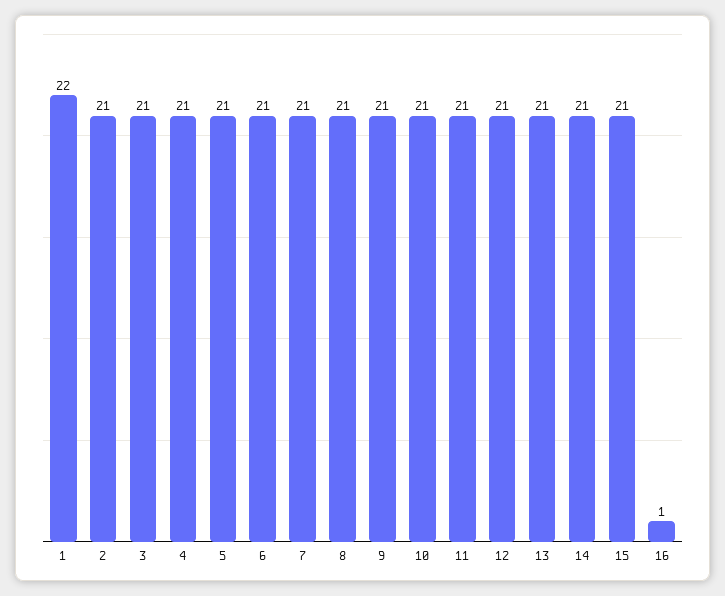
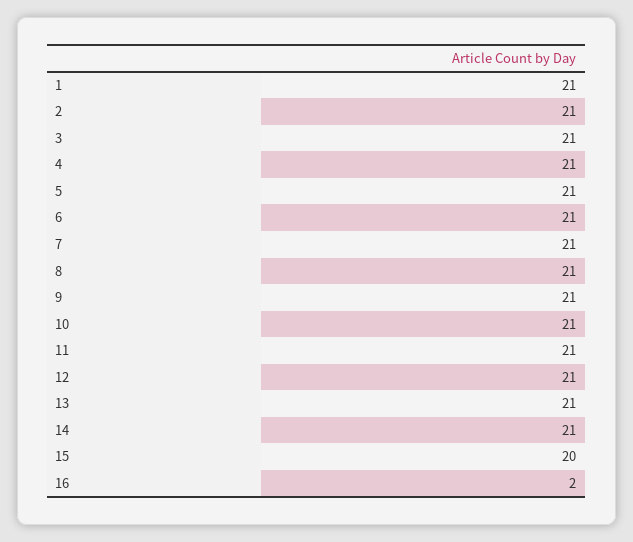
1: 22 -> 21
15: 21 -> 20
16: 1 -> 2

